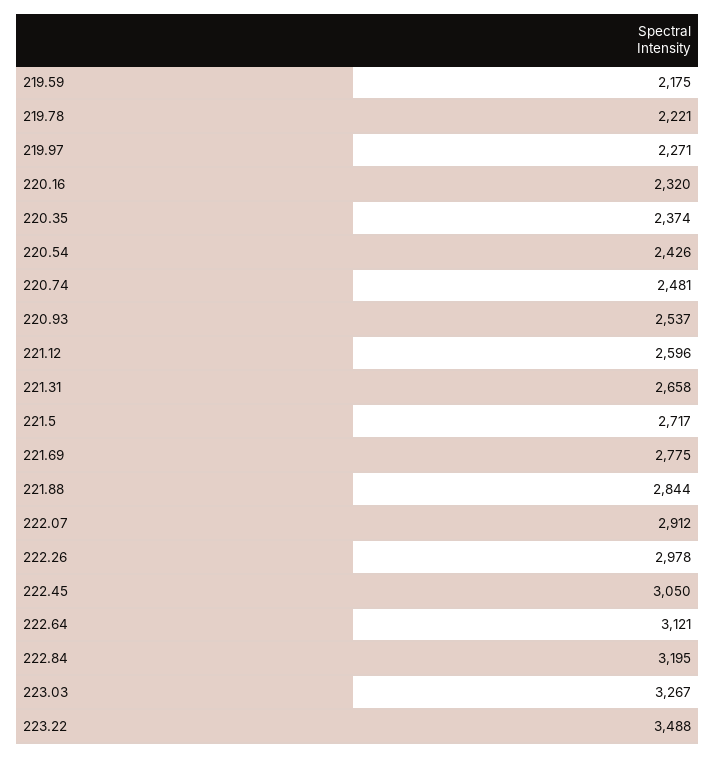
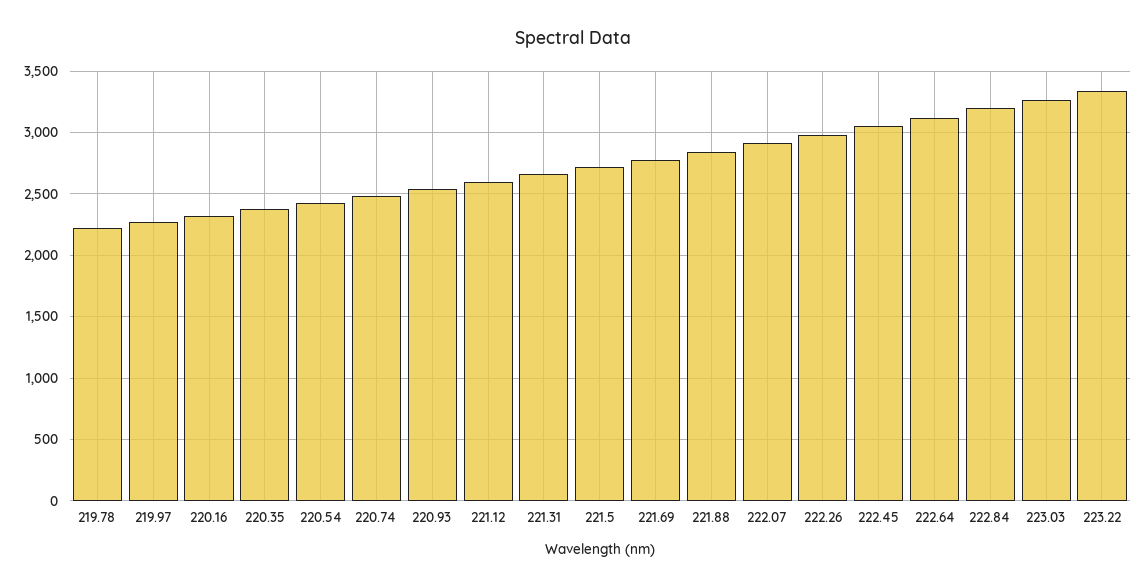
219.59: 2175 -> none
223.22: 3488 -> 3350

